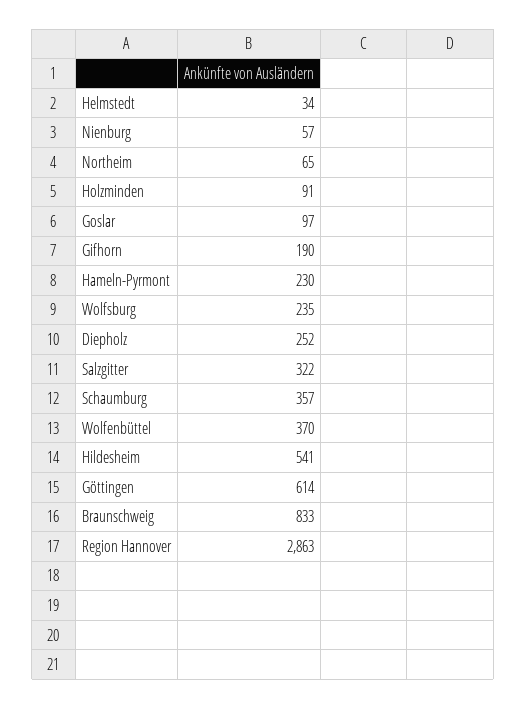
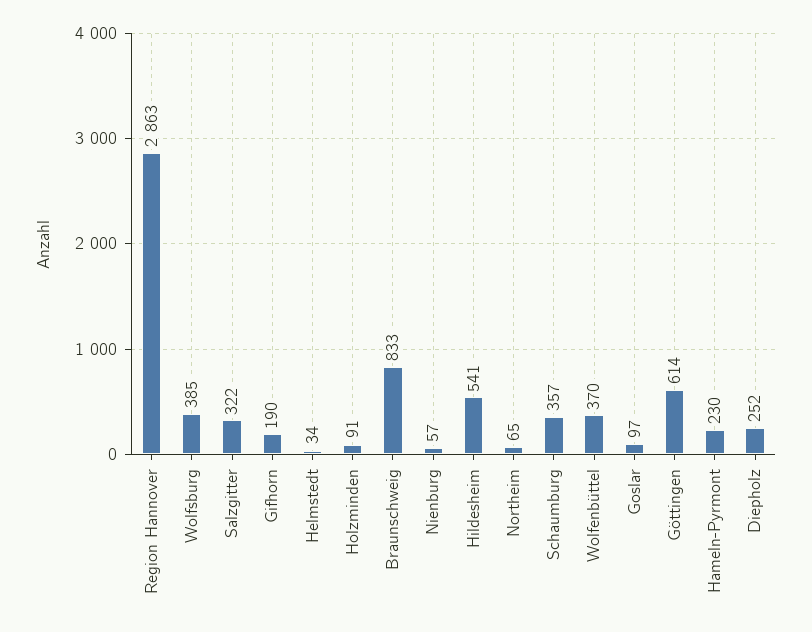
Wolfsburg: 235 -> 385

